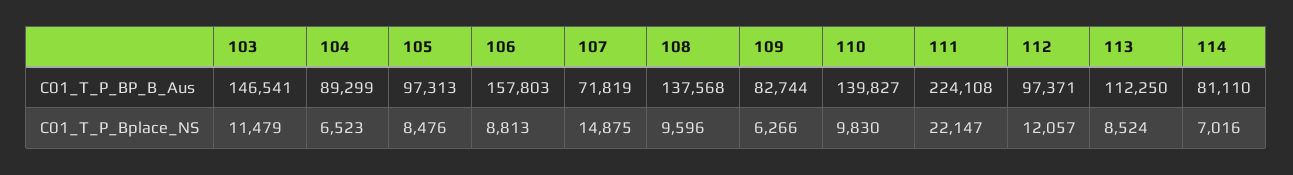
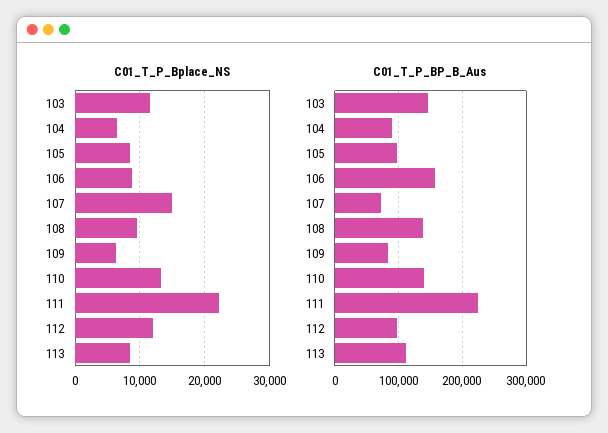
C01_T_P_BP_B_Aus, 114: 81110 -> none
C01_T_P_Bplace_NS, 110: 9830 -> 13000
C01_T_P_Bplace_NS, 114: 7016 -> none

